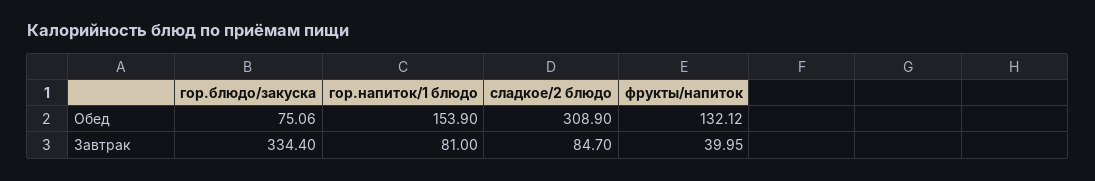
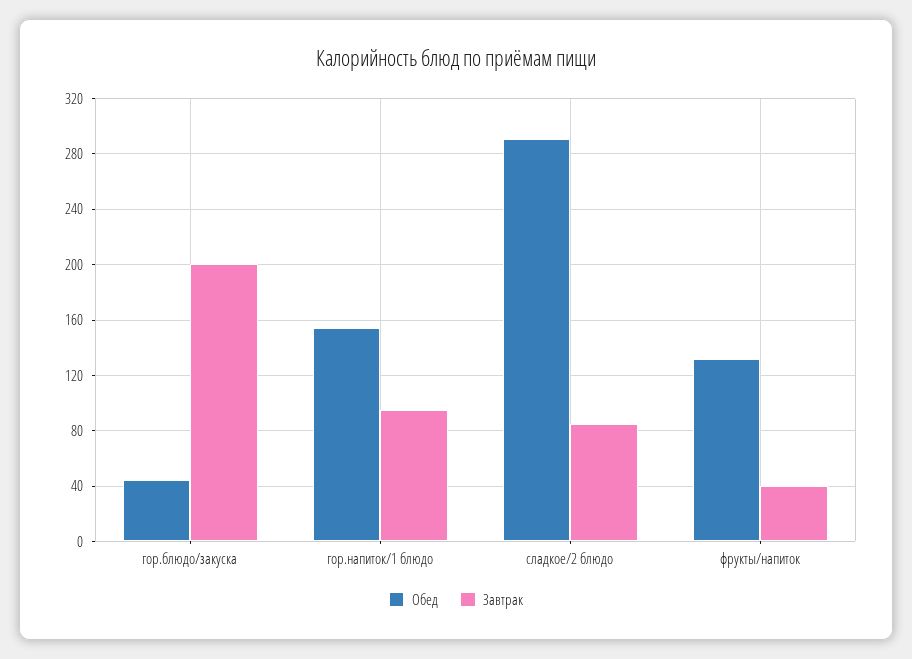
Обед, гор.блюдо/закуска: 75.06 -> 45
Обед, сладкое/2 блюдо: 308.9 -> 290
Завтрак, гор.блюдо/закуска: 334.4 -> 200
Завтрак, гор.напиток/1 блюдо: 81 -> 95

